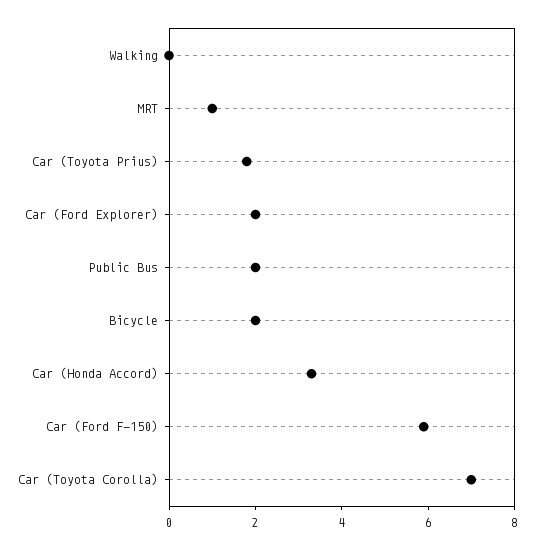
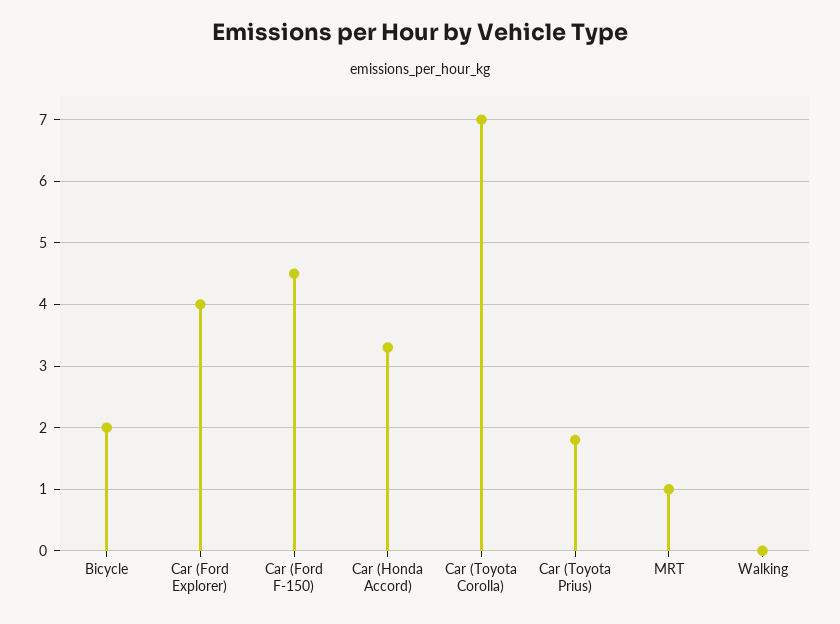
Car (Ford Explorer): 2 -> 4
Public Bus: 2 -> none
Car (Ford F-150): 6 -> 4.5

